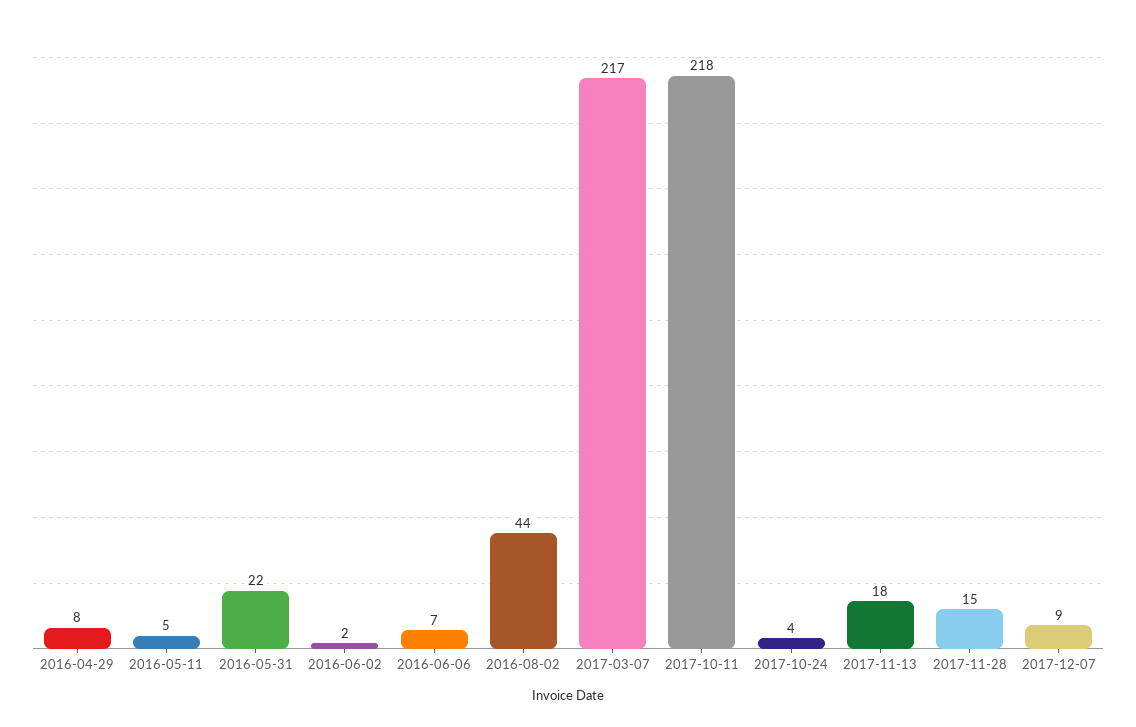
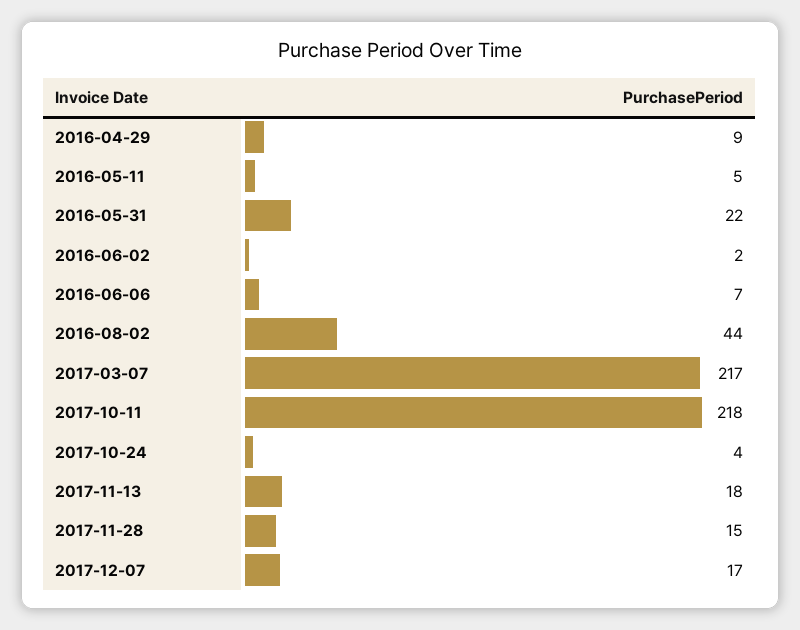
2016-04-29: 8 -> 9
2017-12-07: 9 -> 17

